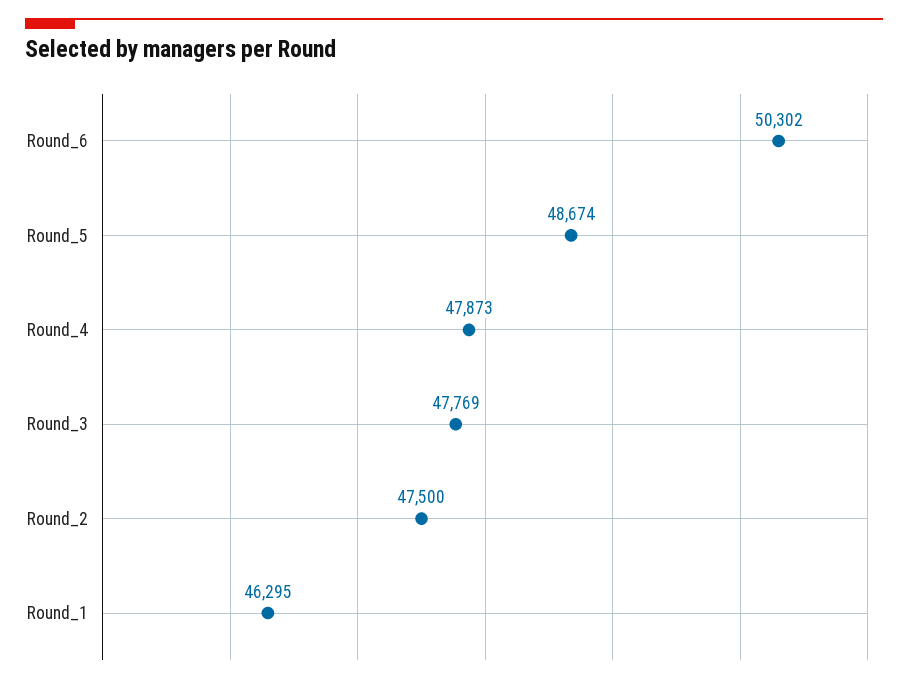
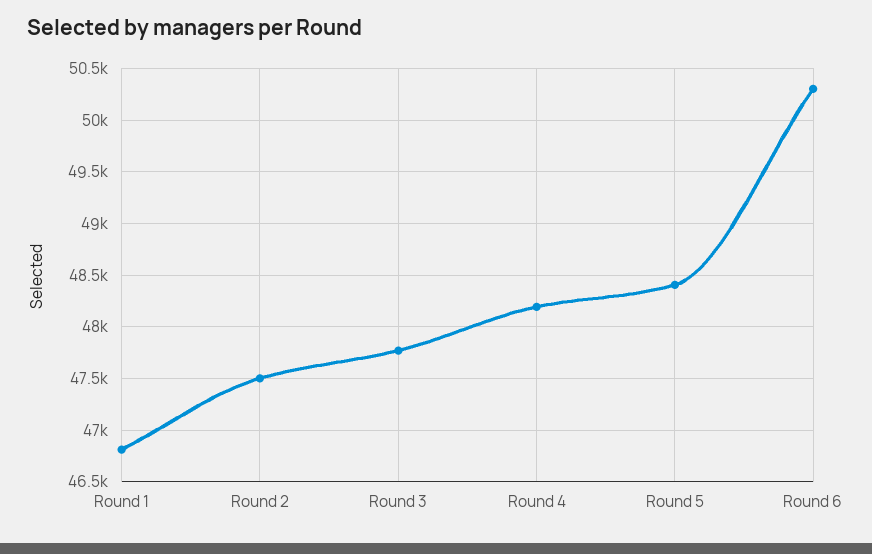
Round_5: 48674 -> 48400
Round_4: 47873 -> 48200
Round_1: 46295 -> 46800

